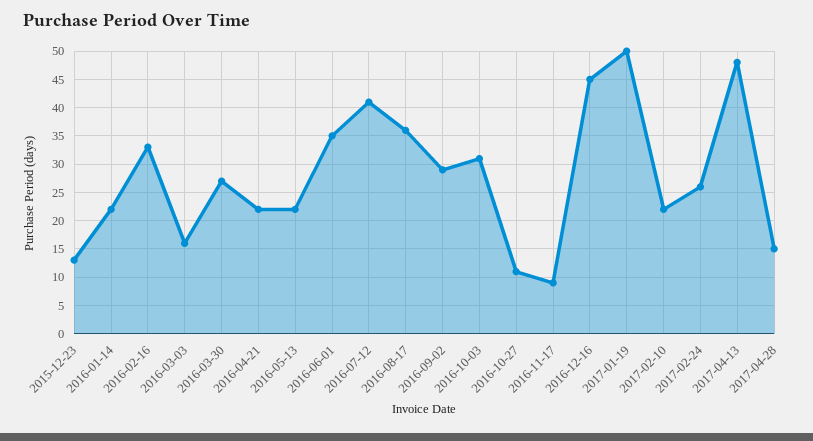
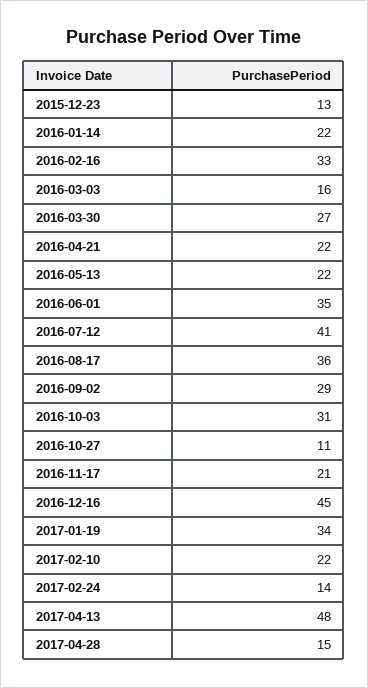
2016-11-17: 10 -> 21
2017-01-19: 50 -> 34
2017-02-24: 25 -> 14

